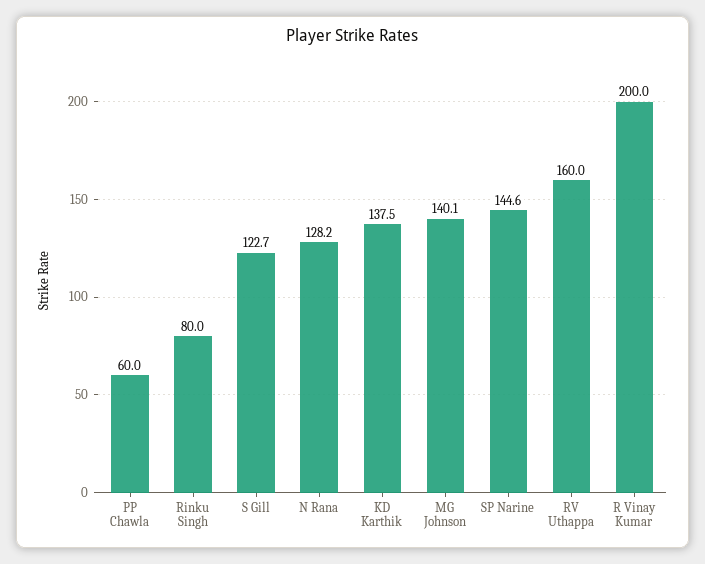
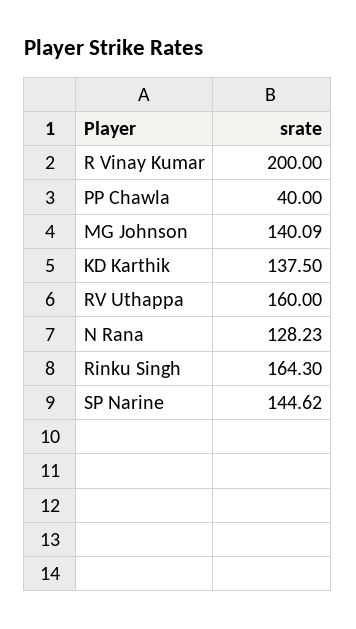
PP Chawla: 60 -> 40
Rinku Singh: 80 -> 164.3
S Gill: 122.7 -> none

